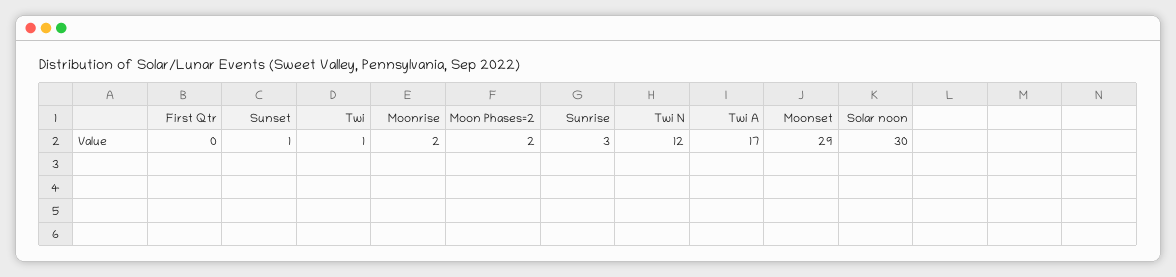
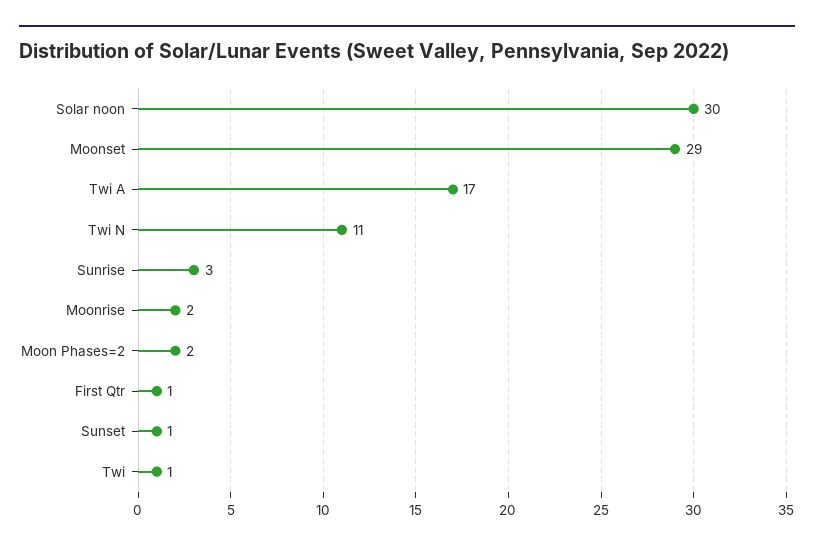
First Qtr: 0 -> 1
Twi N: 12 -> 11

